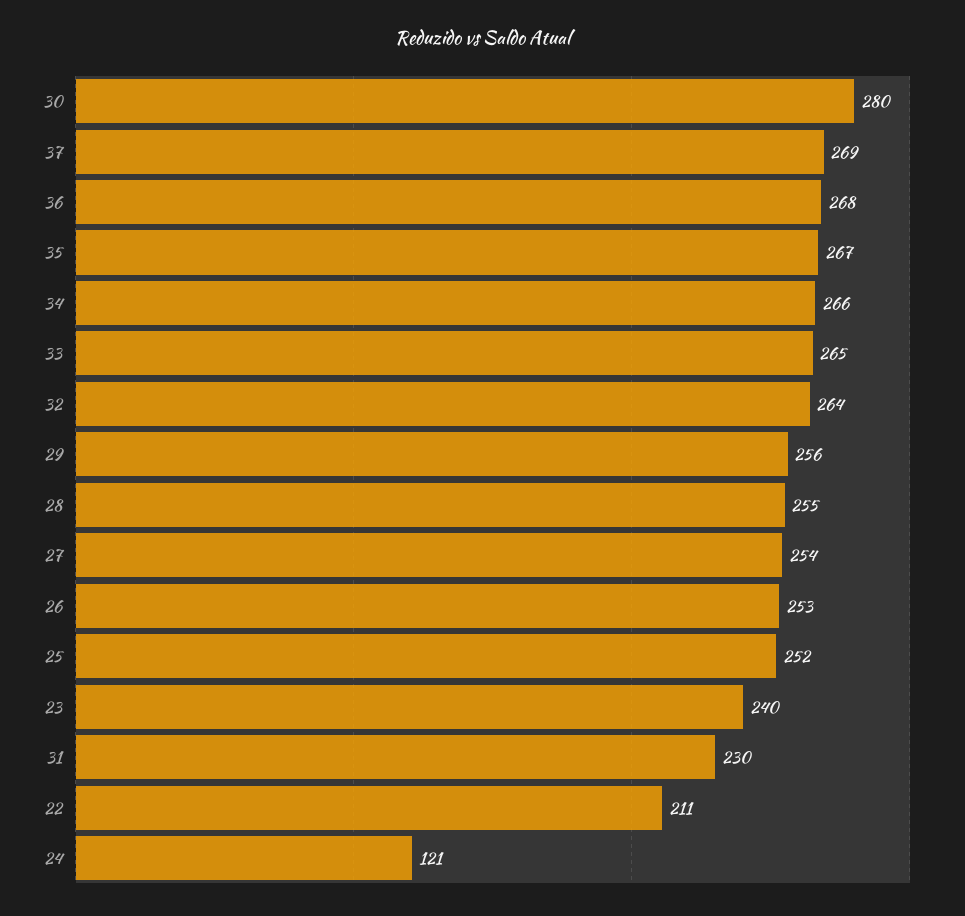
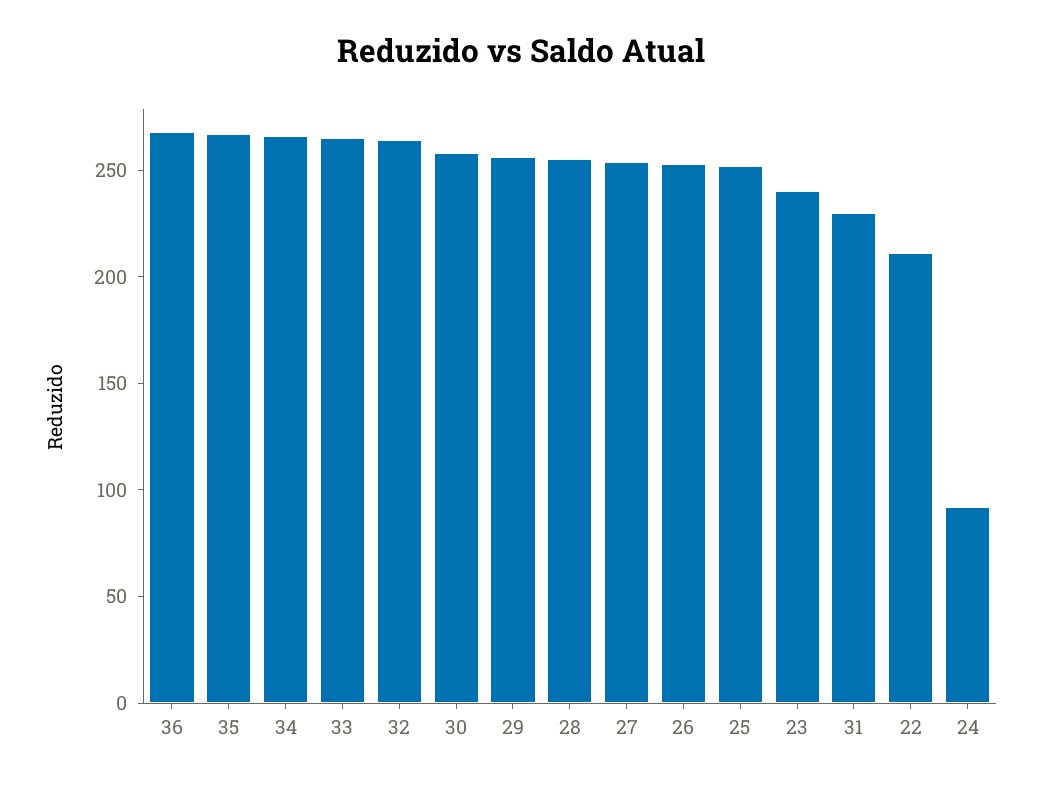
30: 280 -> 260
37: 269 -> none
24: 121 -> 90

